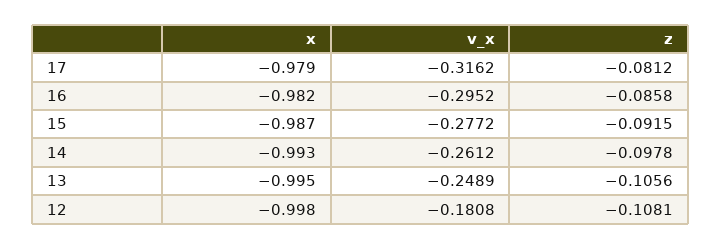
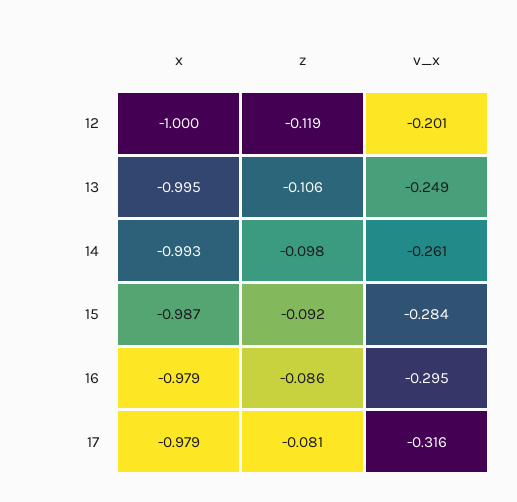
x, 16: -0.982 -> -0.979
v_x, 15: -0.2772 -> -0.284
x, 12: -0.998 -> -1
v_x, 12: -0.1808 -> -0.201
z, 12: -0.1081 -> -0.119

